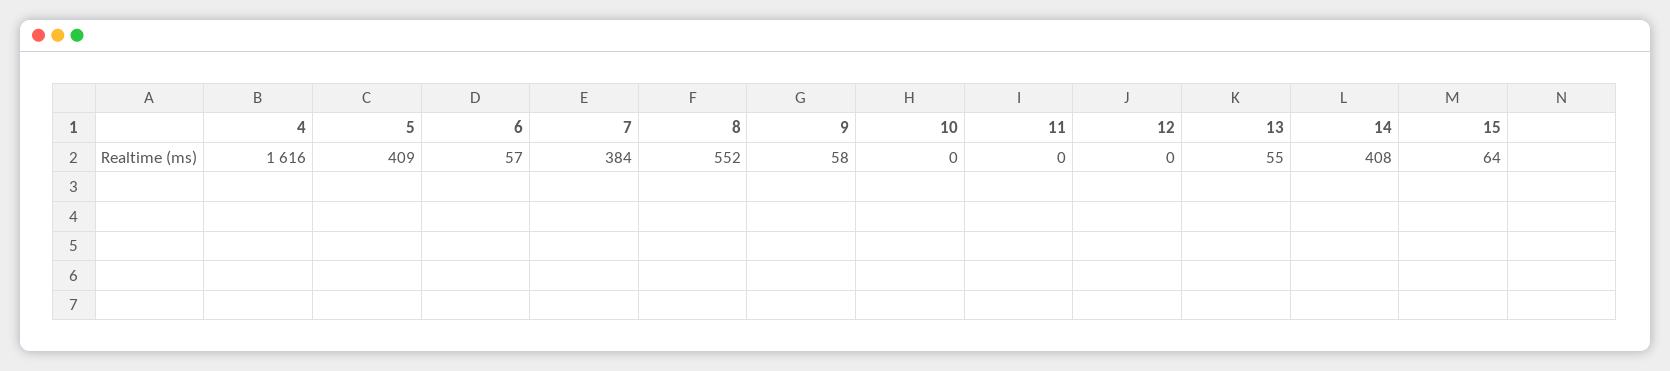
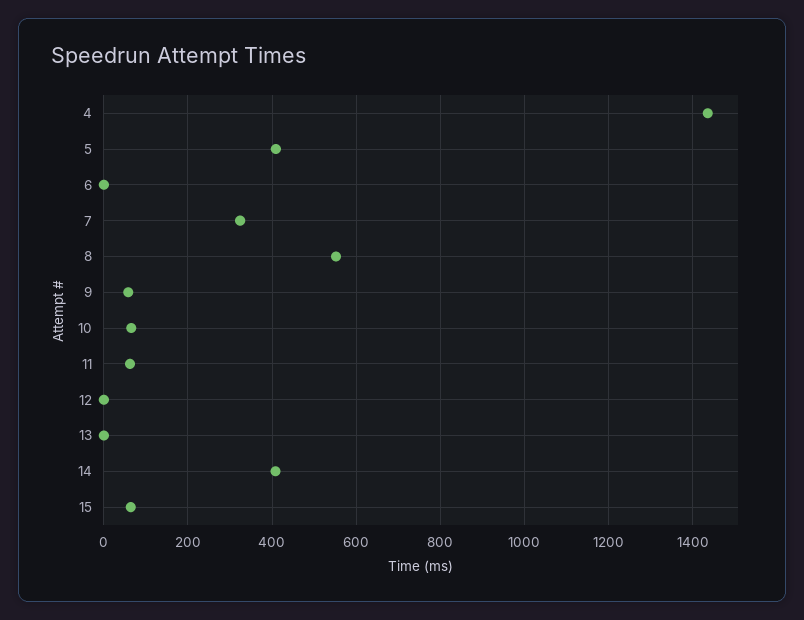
4: 1616 -> 1440
6: 57 -> 0
7: 384 -> 320
10: 0 -> 60
11: 0 -> 60
13: 55 -> 0

